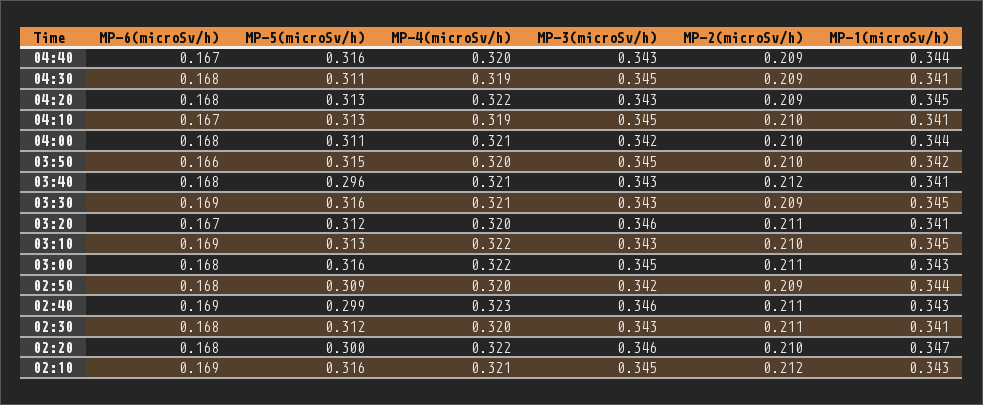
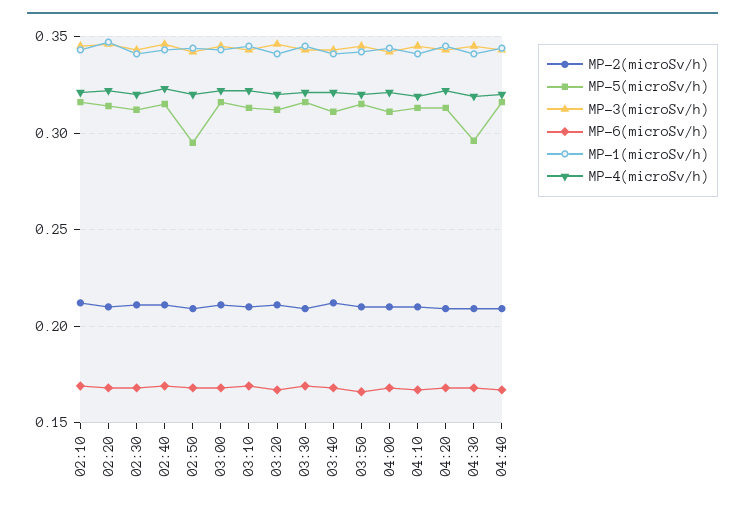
MP-5(microSv/h), 04:30: 0.311 -> 0.295
MP-5(microSv/h), 03:40: 0.296 -> 0.31
MP-5(microSv/h), 02:50: 0.309 -> 0.295
MP-5(microSv/h), 02:40: 0.299 -> 0.315
MP-5(microSv/h), 02:20: 0.3 -> 0.315

